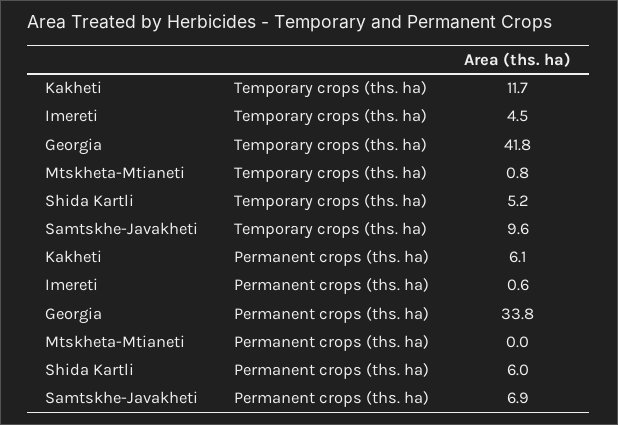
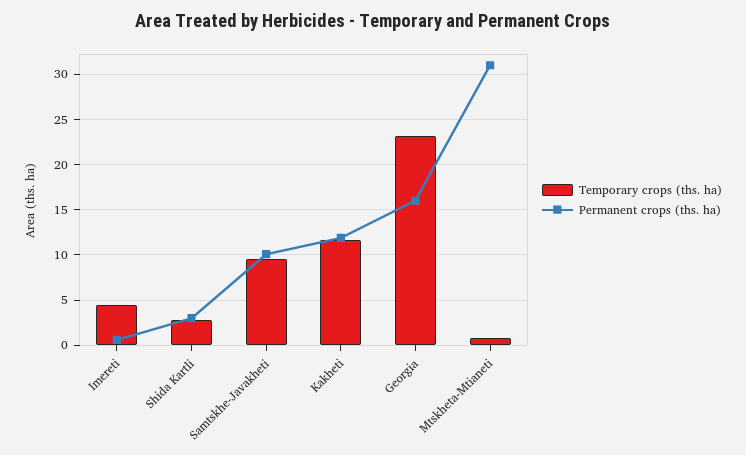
Temporary crops (ths. ha), Georgia: 41.8 -> 23
Temporary crops (ths. ha), Shida Kartli: 5.2 -> 3
Permanent crops (ths. ha), Kakheti: 6.1 -> 12
Permanent crops (ths. ha), Georgia: 33.8 -> 16
Permanent crops (ths. ha), Mtskheta-Mtianeti: 0 -> 31
Permanent crops (ths. ha), Shida Kartli: 6 -> 3
Permanent crops (ths. ha), Samtskhe-Javakheti: 6.9 -> 10

